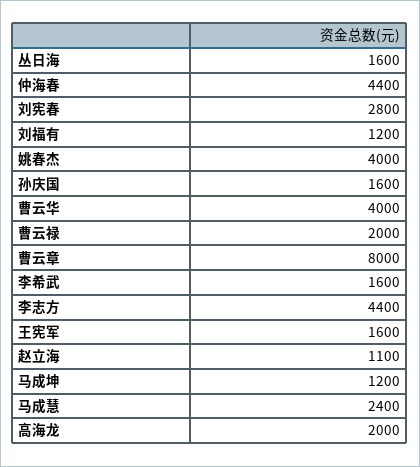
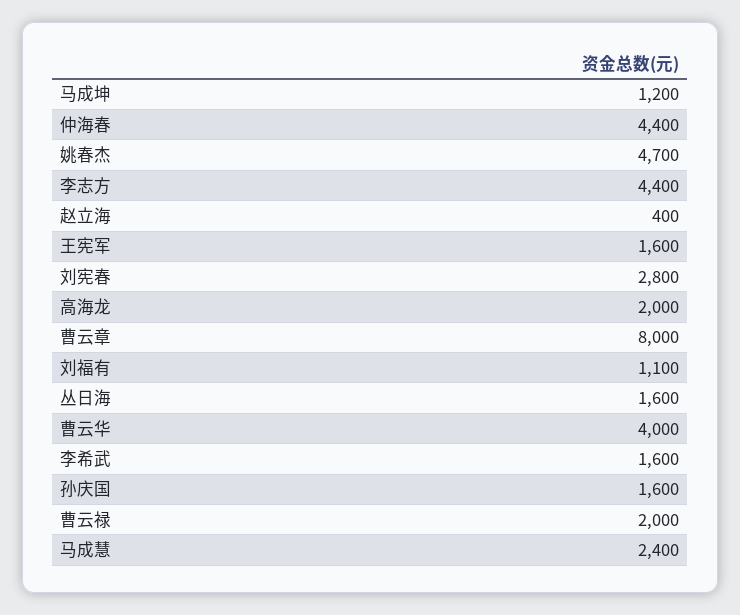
刘福有: 1200 -> 1100
姚春杰: 4000 -> 4700
赵立海: 1100 -> 400

